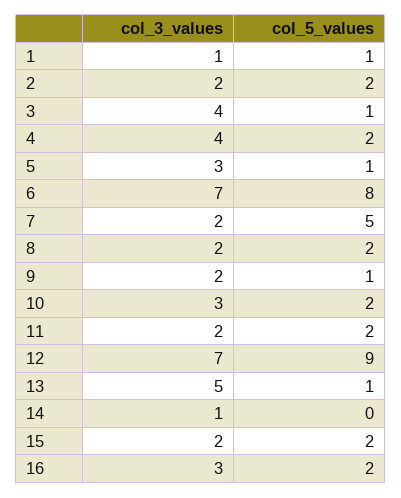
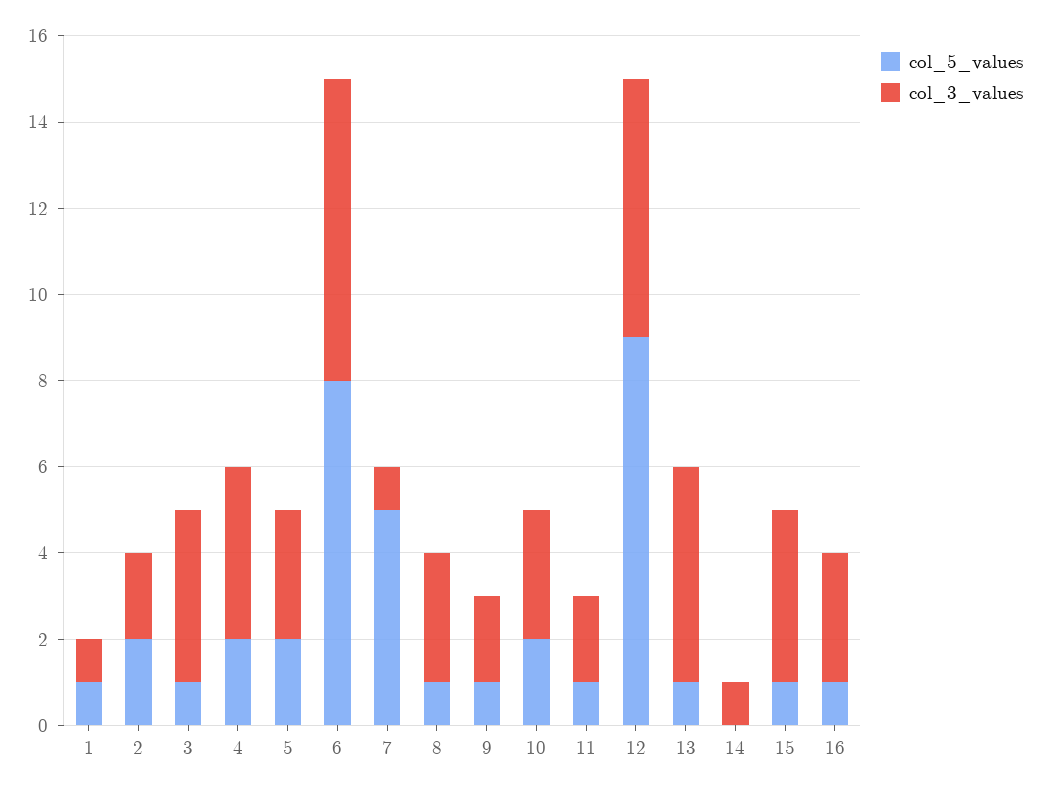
col_5_values, 5: 1 -> 2
col_3_values, 7: 2 -> 1
col_3_values, 8: 2 -> 3
col_5_values, 8: 2 -> 1
col_5_values, 11: 2 -> 1
col_3_values, 12: 7 -> 6
col_3_values, 15: 2 -> 4
col_5_values, 15: 2 -> 1
col_5_values, 16: 2 -> 1

